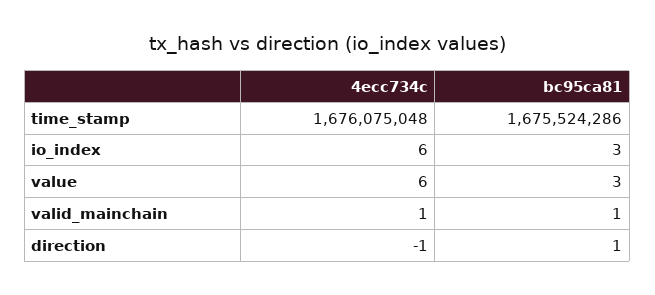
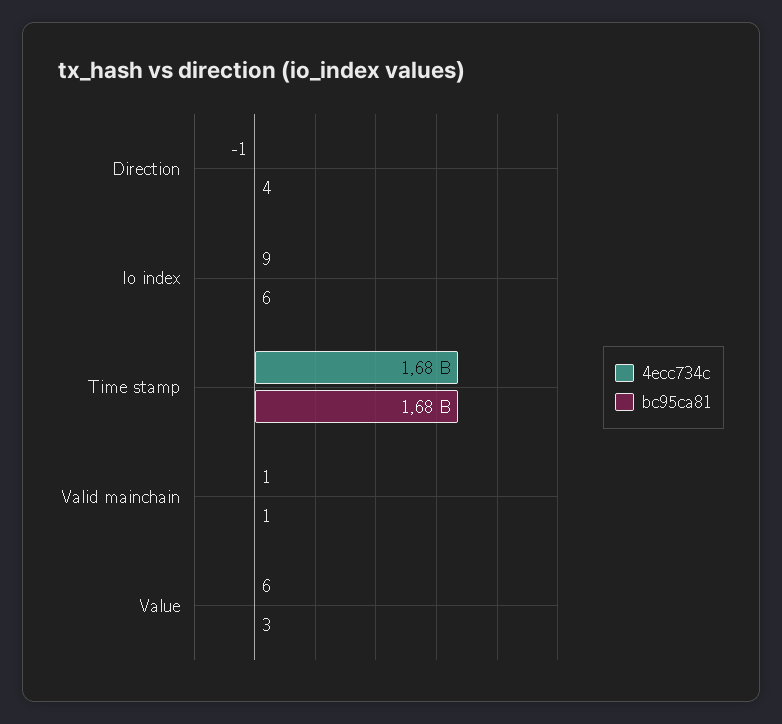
4ecc734c, io_index: 6 -> 9
bc95ca81, io_index: 3 -> 6
bc95ca81, direction: 1 -> 4

